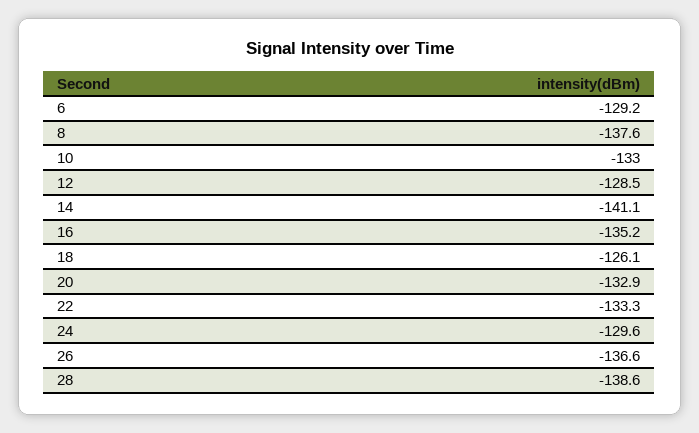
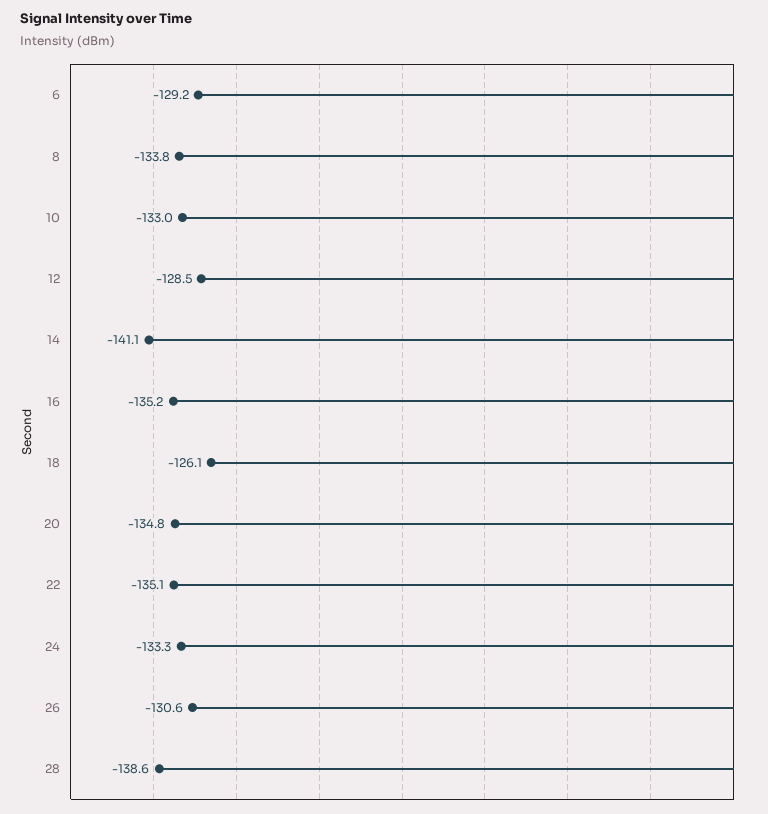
8: -137.6 -> -133.8
20: -132.9 -> -134.8
22: -133.3 -> -135.1
24: -129.6 -> -133.3
26: -136.6 -> -130.6

